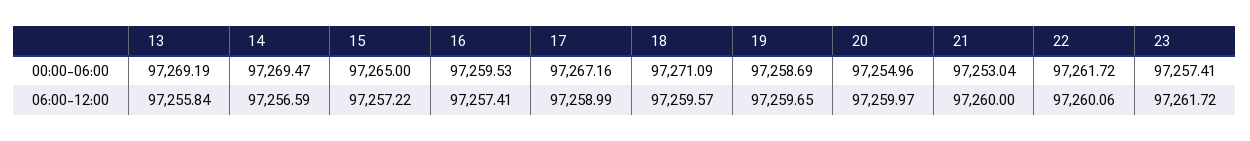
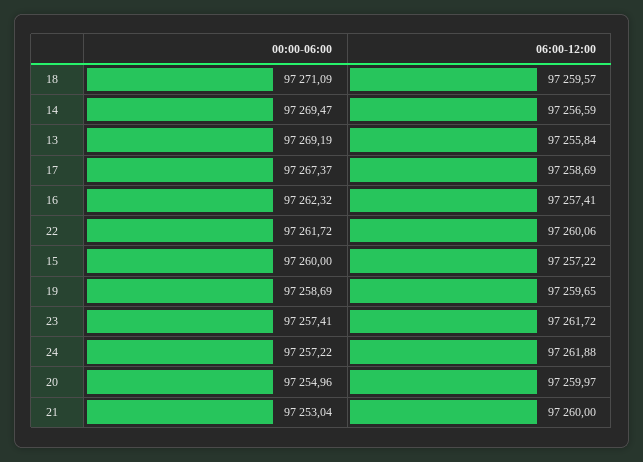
15, 00:00-06:00: 97265 -> 97260
16, 00:00-06:00: 97259.53 -> 97262.32
17, 00:00-06:00: 97267.16 -> 97267.37
17, 06:00-12:00: 97258.99 -> 97258.69
24, 00:00-06:00: none -> 97257.22
24, 06:00-12:00: none -> 97261.88

